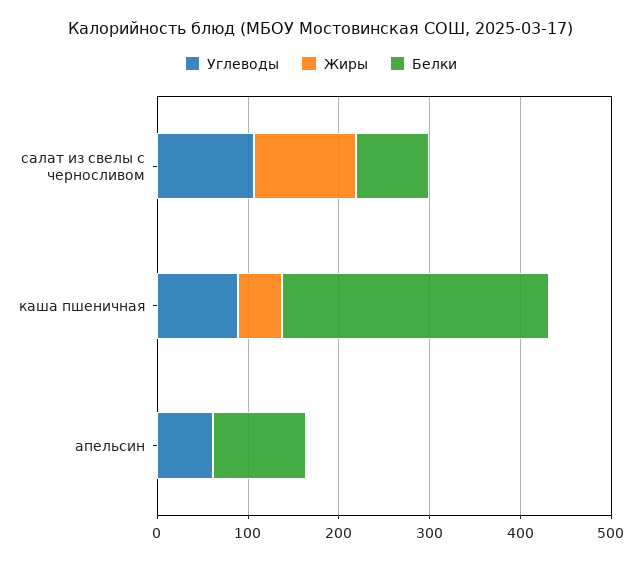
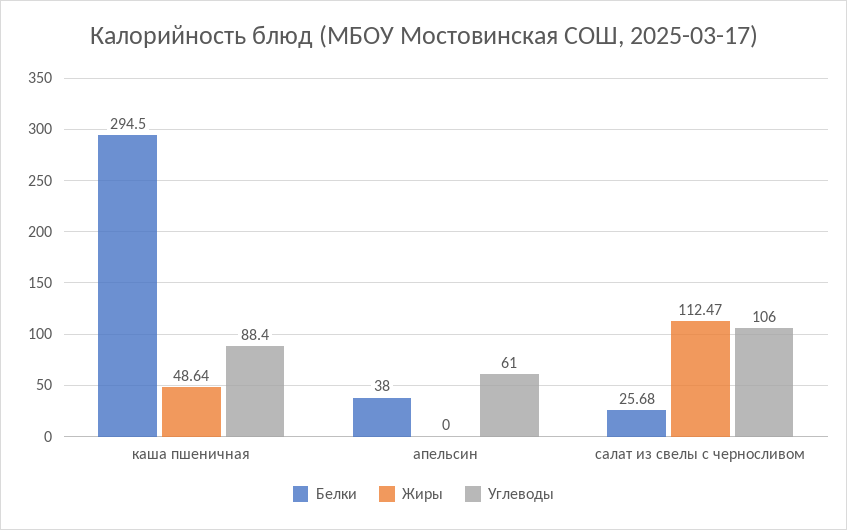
Белки, салат из свелы с черносливом: 80 -> 25.68
Белки, апельсин: 100 -> 38

